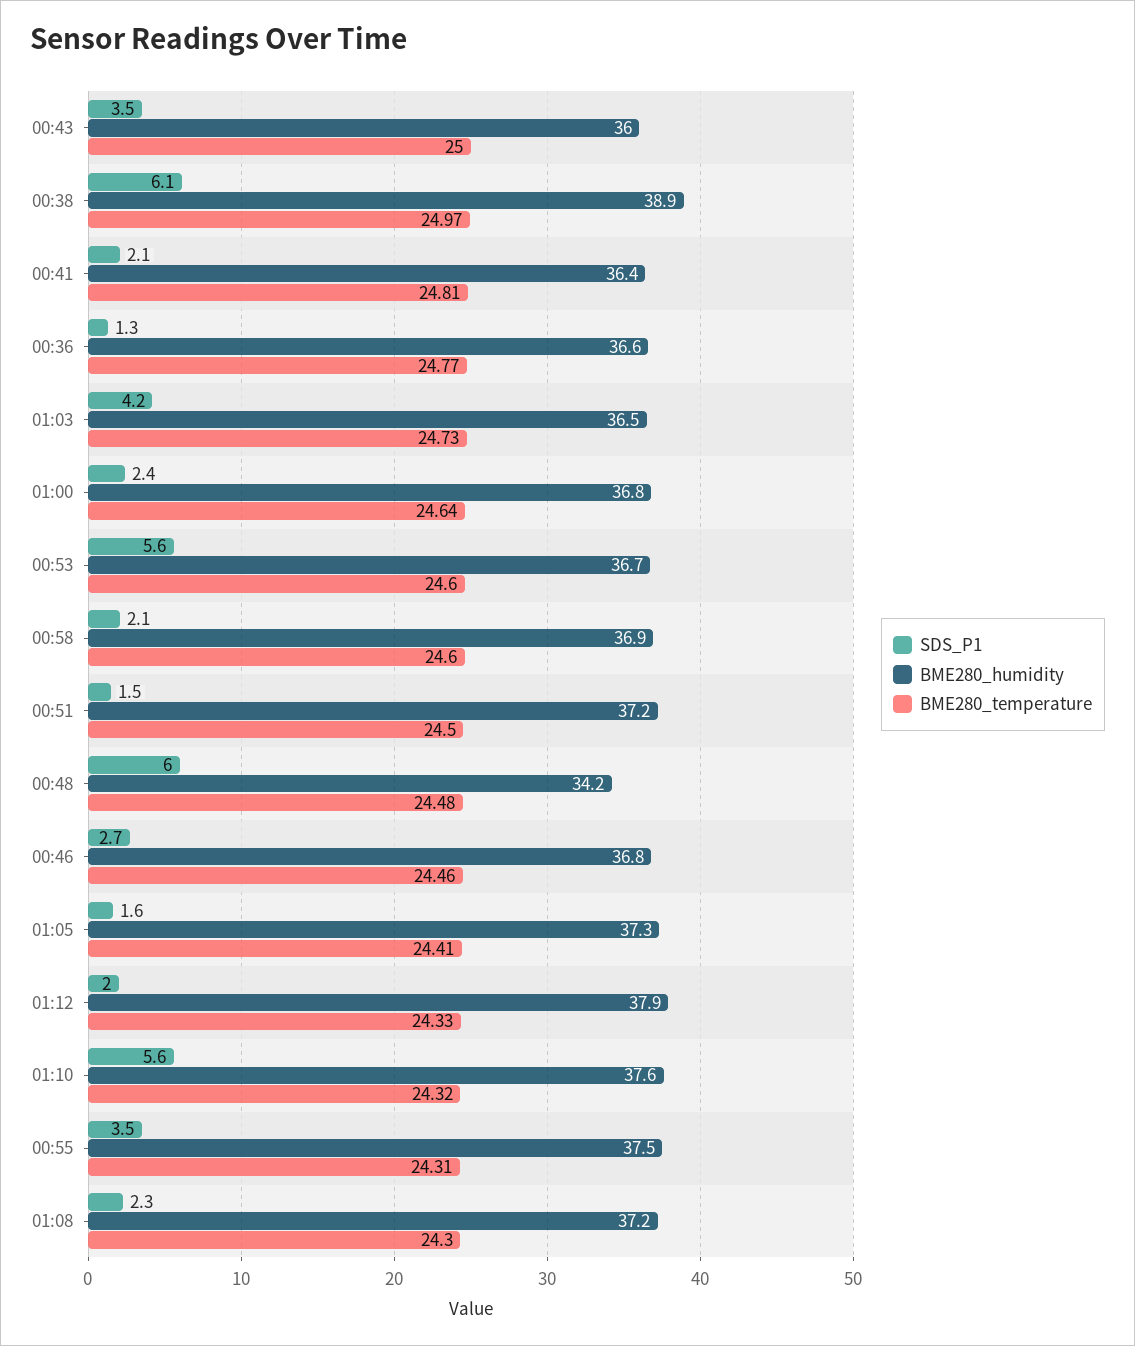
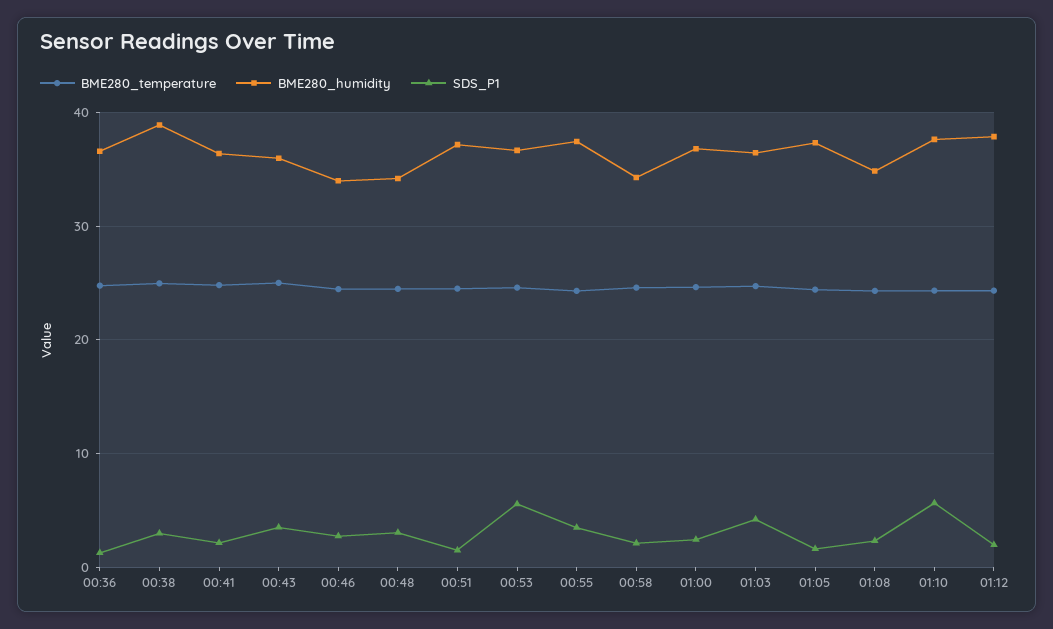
SDS_P1, 00:38: 6.1 -> 3
BME280_humidity, 00:58: 36.9 -> 34
SDS_P1, 00:48: 6 -> 3
BME280_humidity, 00:46: 36.8 -> 34
BME280_humidity, 01:08: 37.2 -> 35

